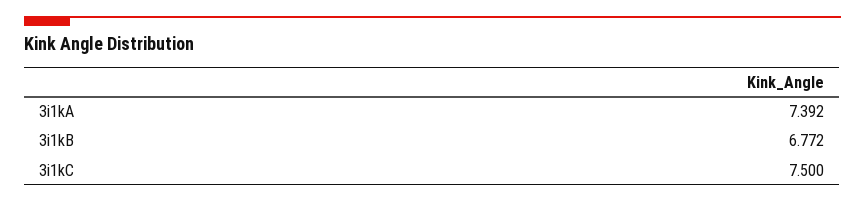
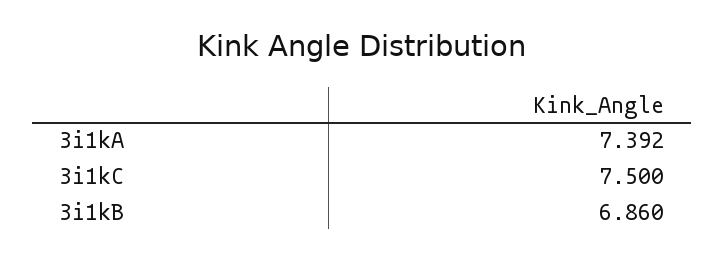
3i1kB: 6.772 -> 6.86

